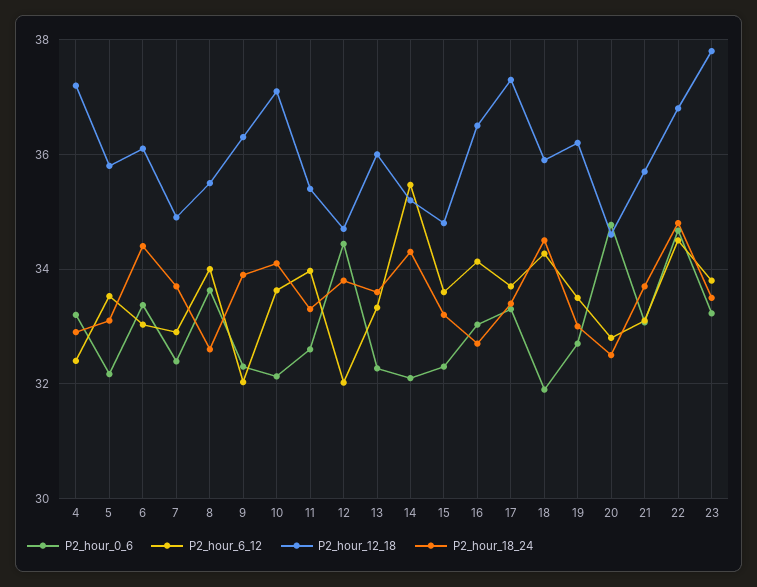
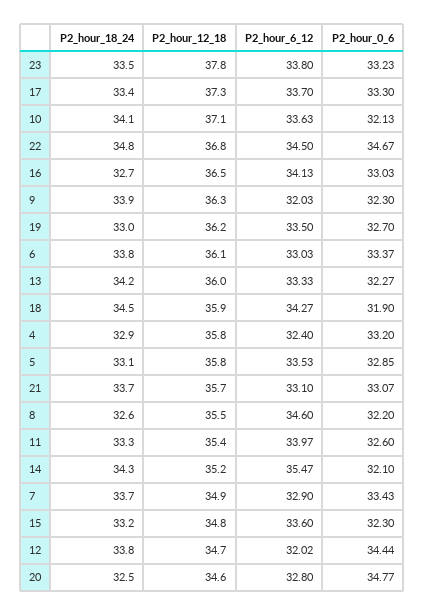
P2_hour_12_18, 4: 37.2 -> 35.8
P2_hour_0_6, 5: 32.2 -> 32.85
P2_hour_18_24, 6: 34.4 -> 33.8
P2_hour_0_6, 7: 32.4 -> 33.43
P2_hour_0_6, 8: 33.6 -> 32.2
P2_hour_6_12, 8: 34 -> 34.6
P2_hour_18_24, 13: 33.6 -> 34.2

